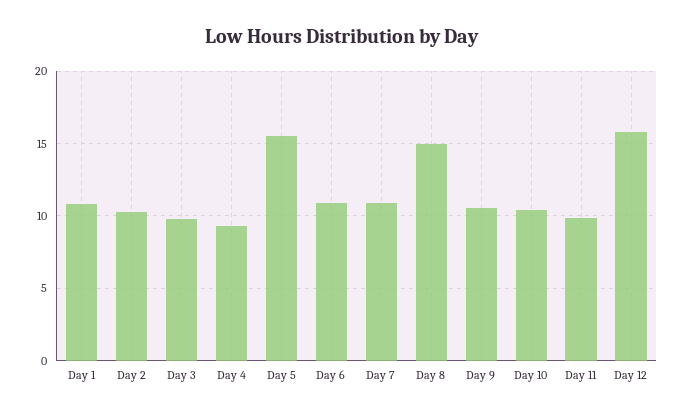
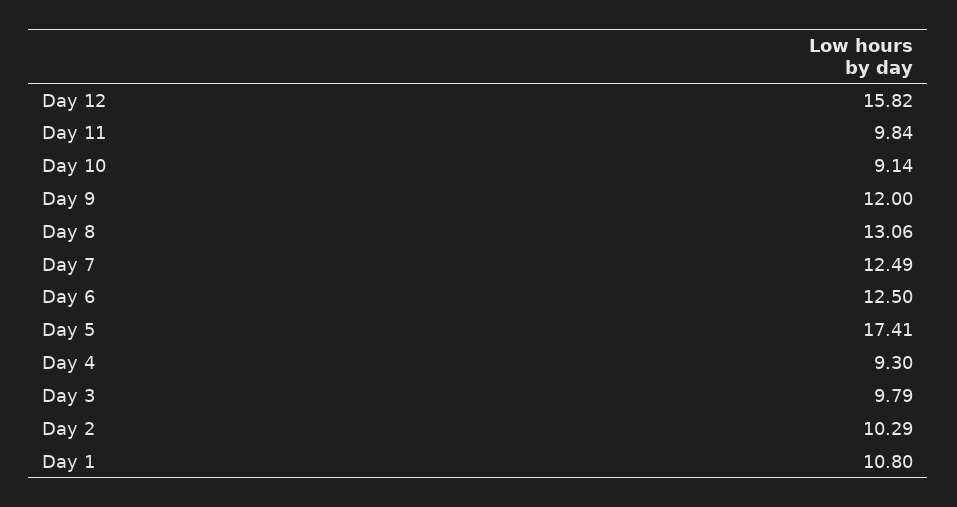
Day 5: 15.5 -> 17.41
Day 6: 11 -> 12.5
Day 7: 11 -> 12.49
Day 8: 15 -> 13.06
Day 9: 10.5 -> 12
Day 10: 10.5 -> 9.14

